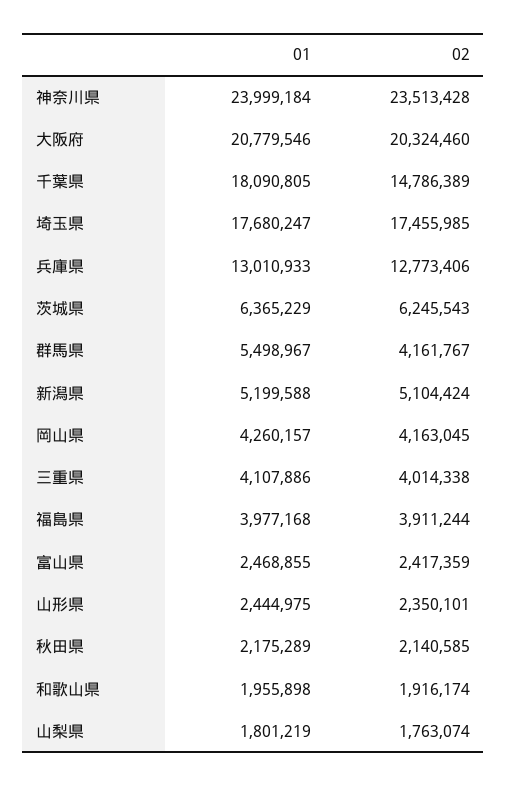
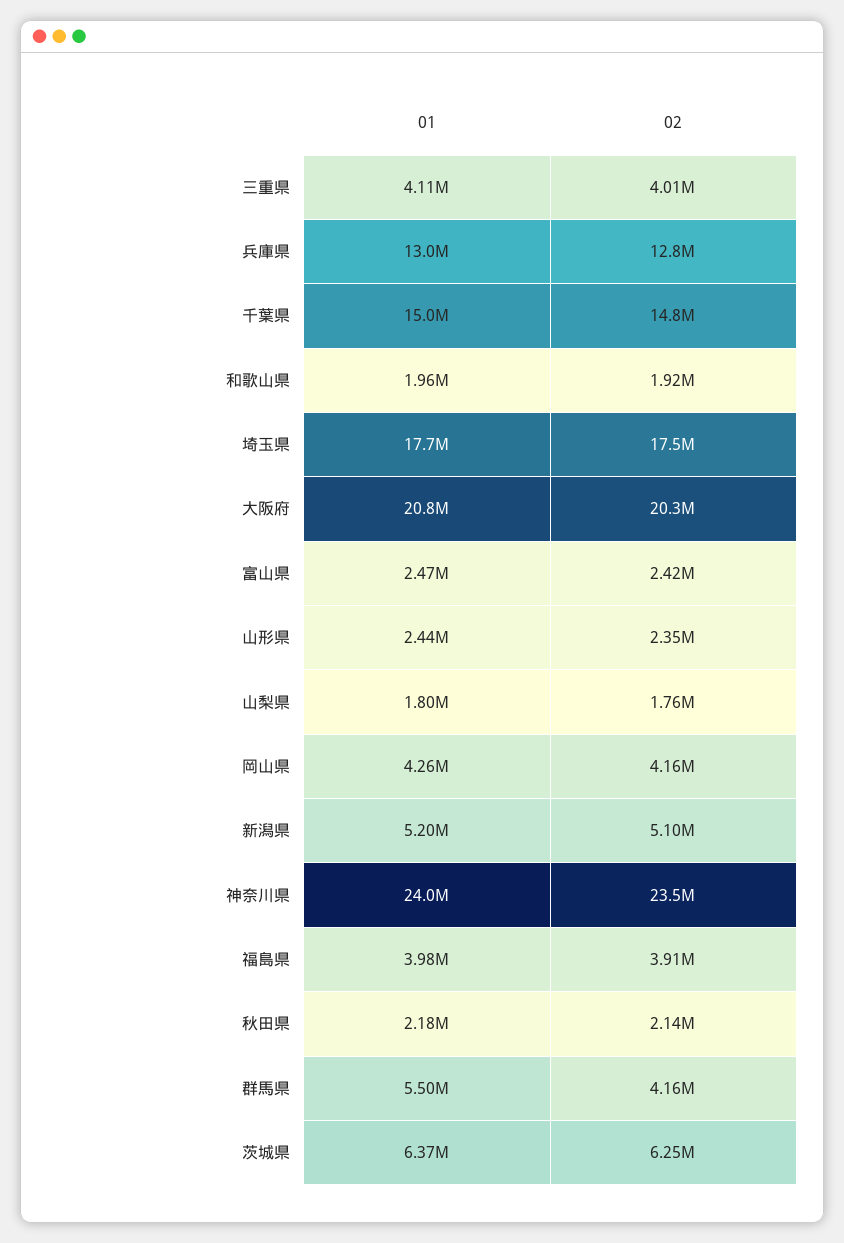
01, 千葉県: 18090805 -> 15000000

